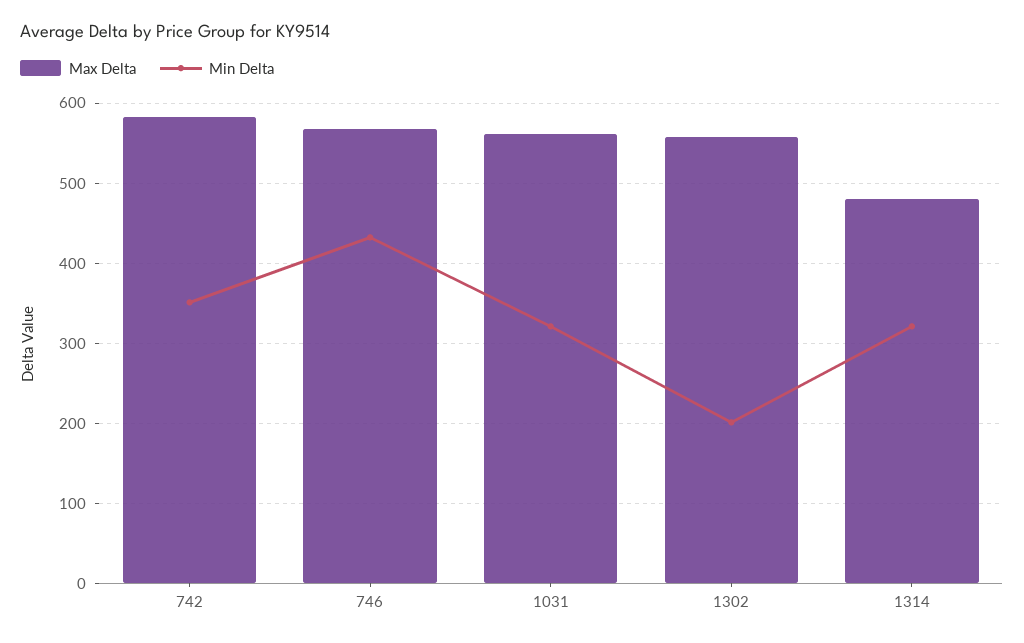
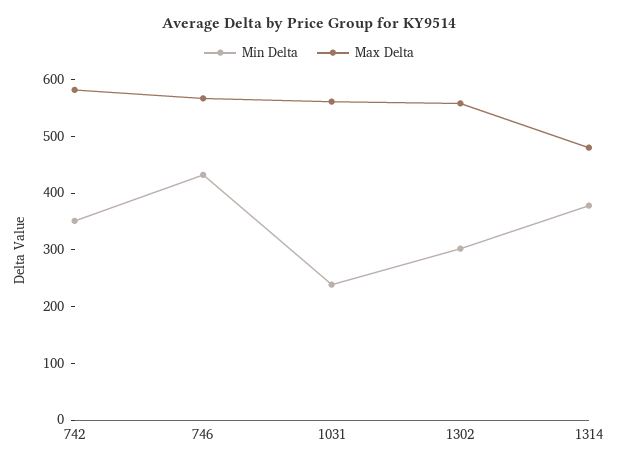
Min Delta, 1031: 320 -> 240
Min Delta, 1302: 200 -> 300
Min Delta, 1314: 320 -> 380

